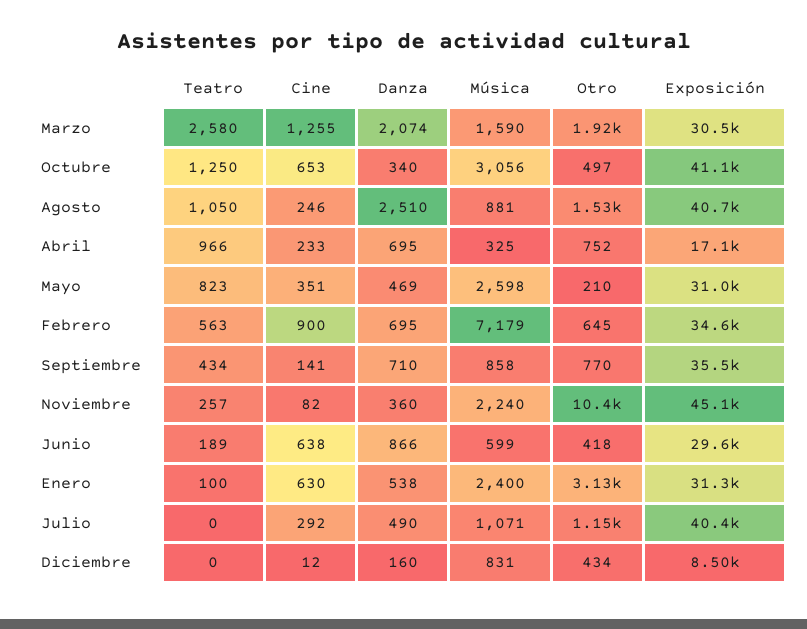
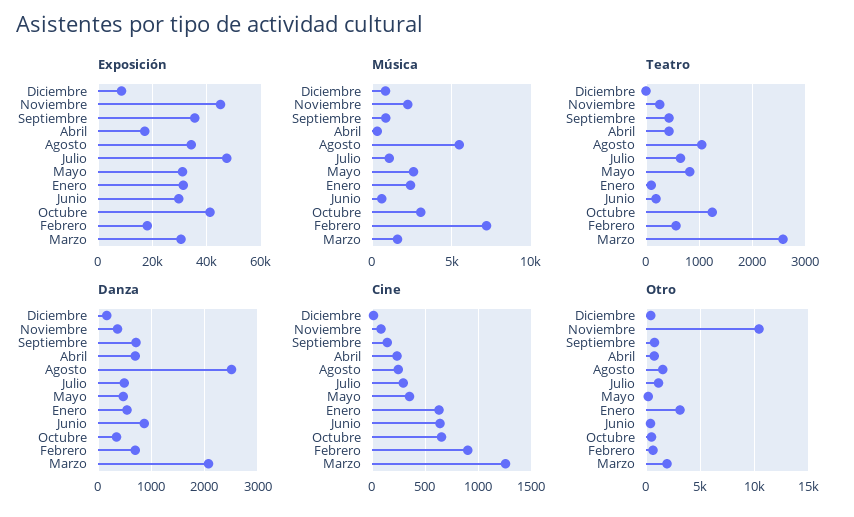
Música, Agosto: 881 -> 5500
Exposición, Agosto: 40700 -> 35000
Teatro, Abril: 966 -> 400
Exposición, Febrero: 34600 -> 17500
Teatro, Julio: 0 -> 600
Exposición, Julio: 40400 -> 47500

